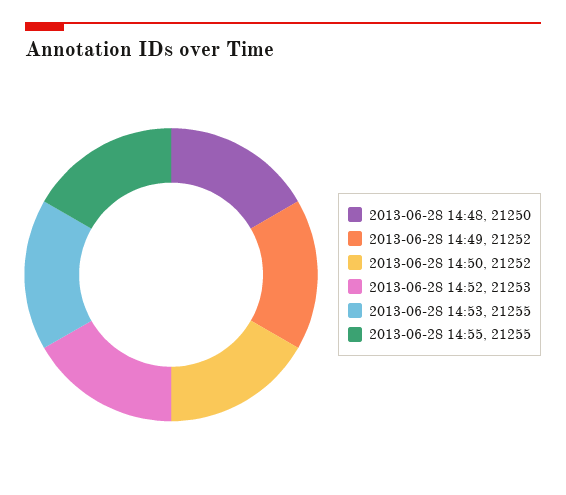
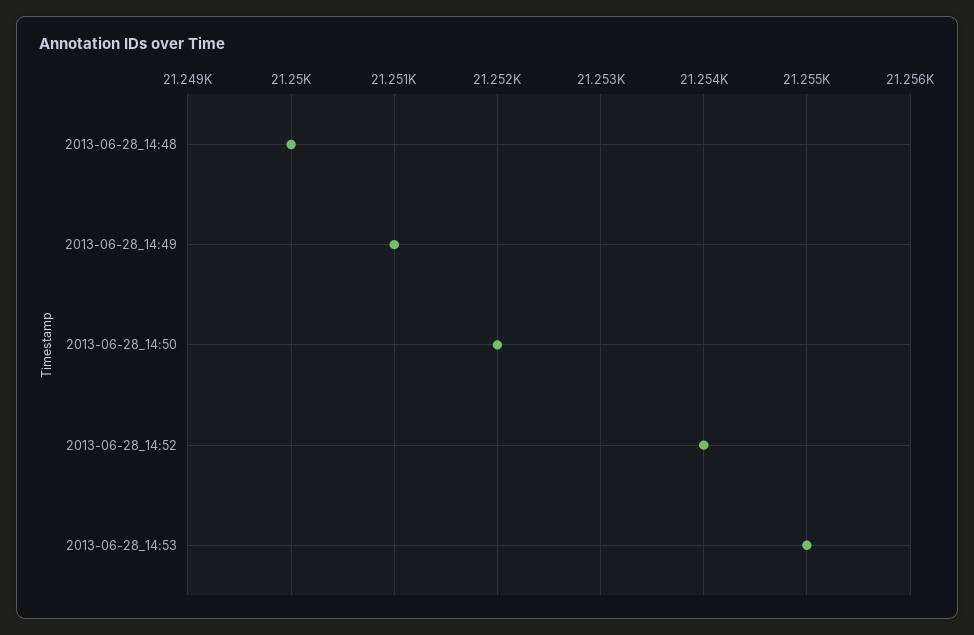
2013-06-28 14:49: 21252 -> 21251
2013-06-28 14:52: 21253 -> 21254
2013-06-28 14:55: 21255 -> none

